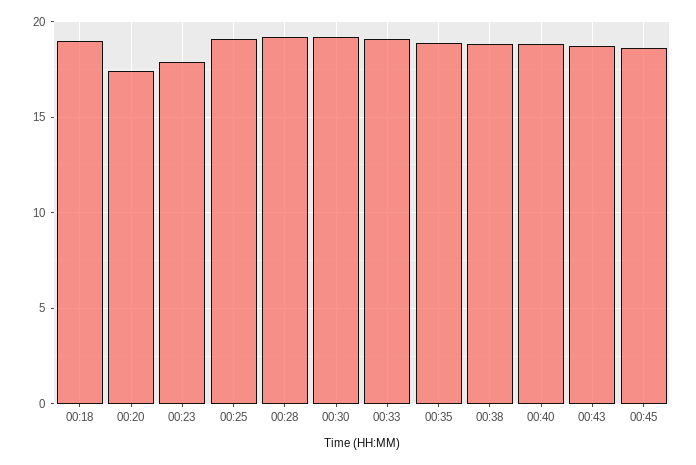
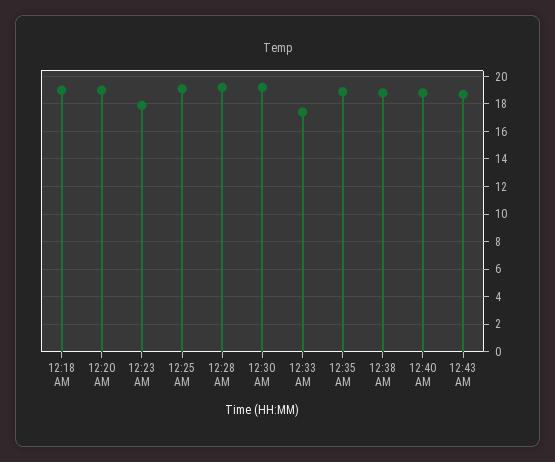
00:20: 17.5 -> 19
00:33: 19 -> 17.5
00:45: 18.5 -> none

